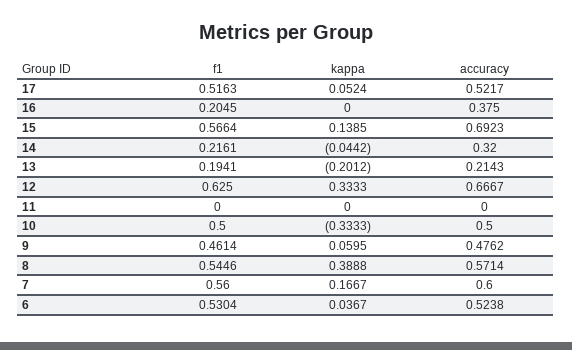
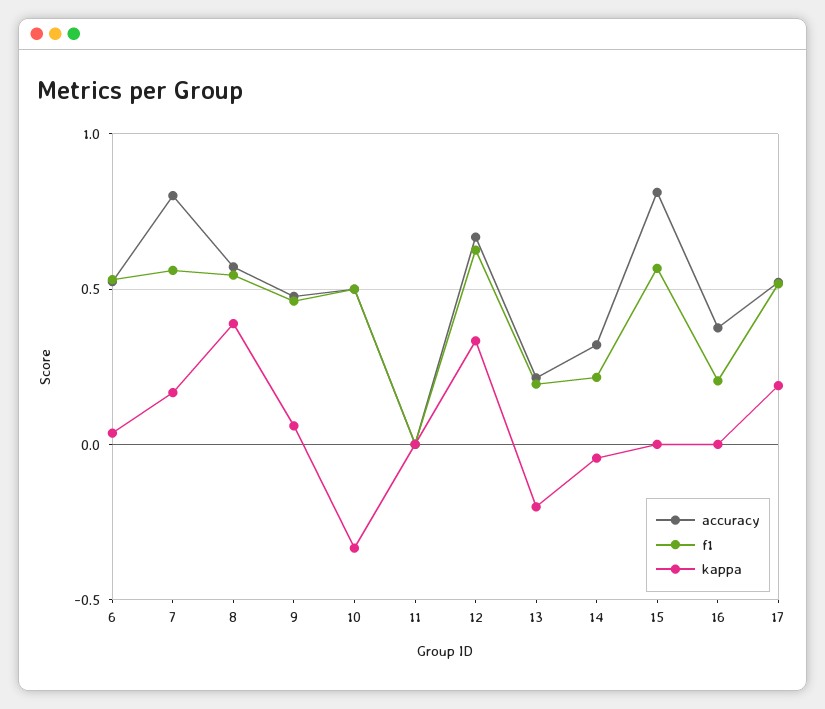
kappa, 17: 0.0524 -> 0.2
kappa, 15: 0.1385 -> 0
accuracy, 15: 0.6923 -> 0.8
accuracy, 7: 0.6 -> 0.8

